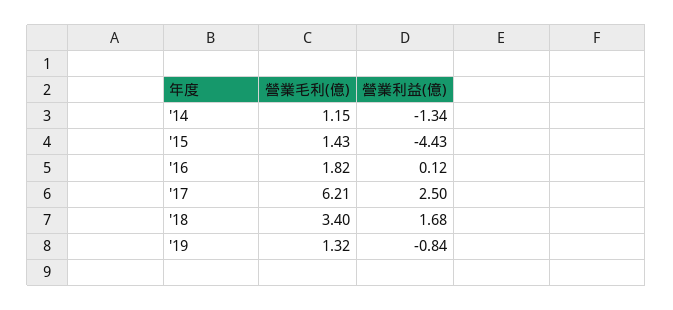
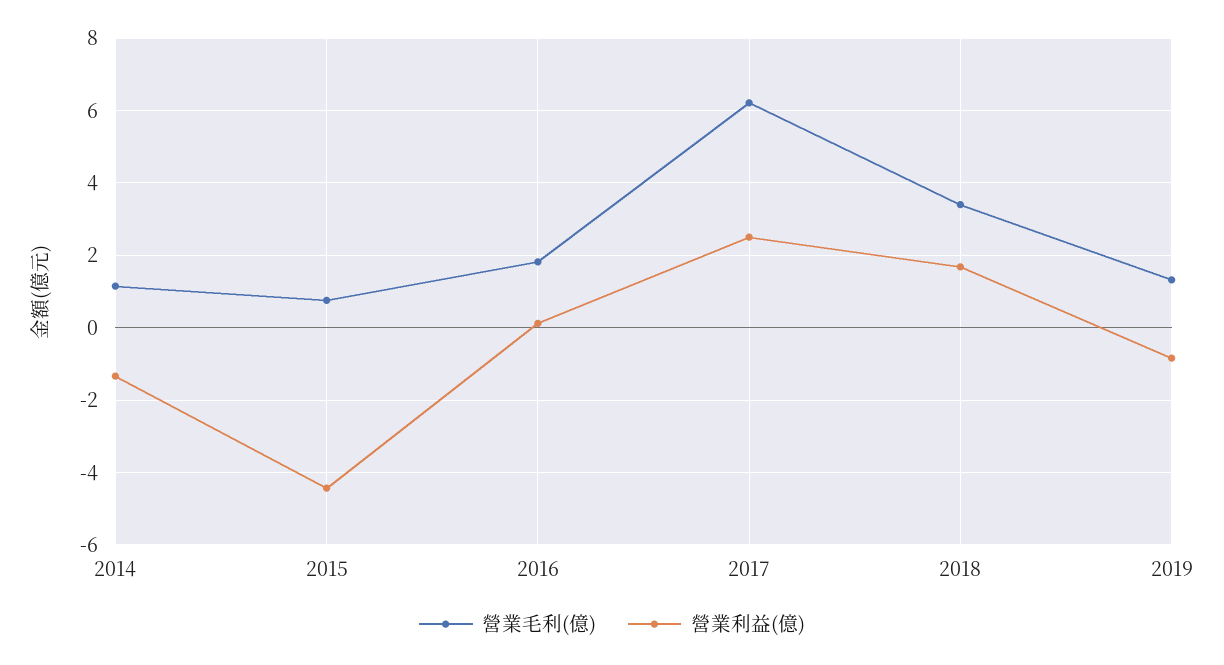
營業毛利(億), '15: 1.43 -> 0.8

